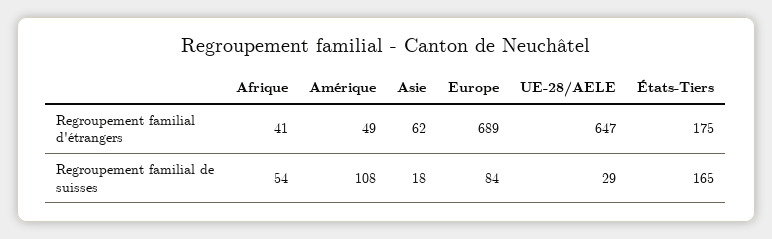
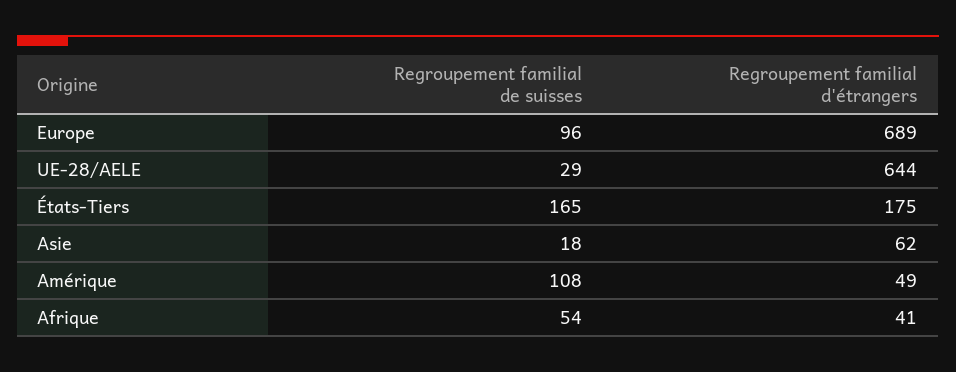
UE-28/AELE, Regroupement familial d'étrangers: 647 -> 644
Europe, Regroupement familial de suisses: 84 -> 96

